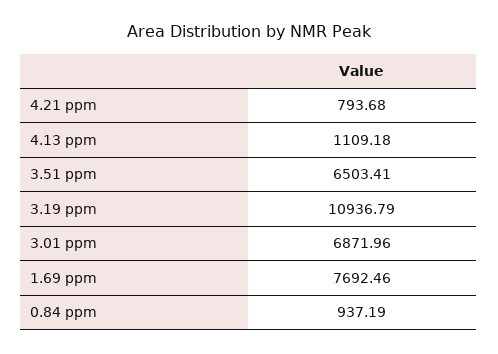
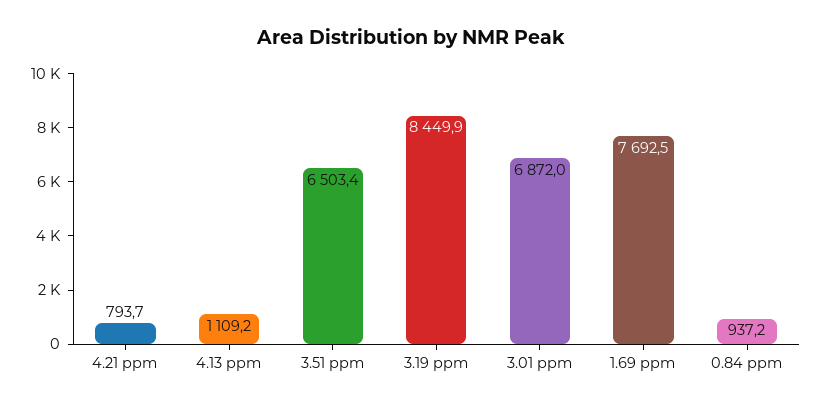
3.19 ppm: 10936.79 -> 8449.9

